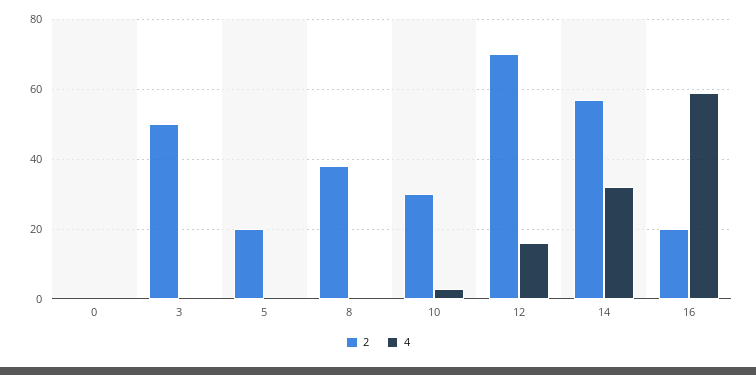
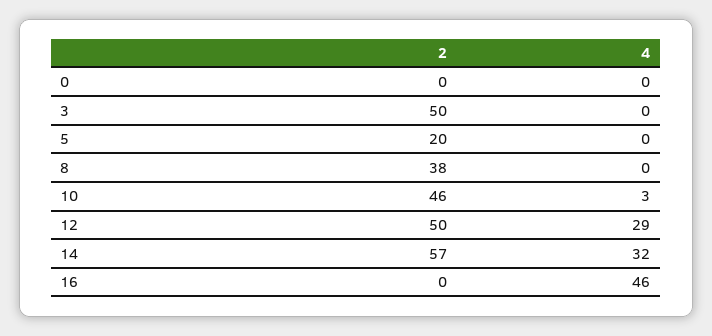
2, 10: 30 -> 46
2, 12: 70 -> 50
4, 12: 15 -> 29
2, 16: 20 -> 0
4, 16: 60 -> 46

